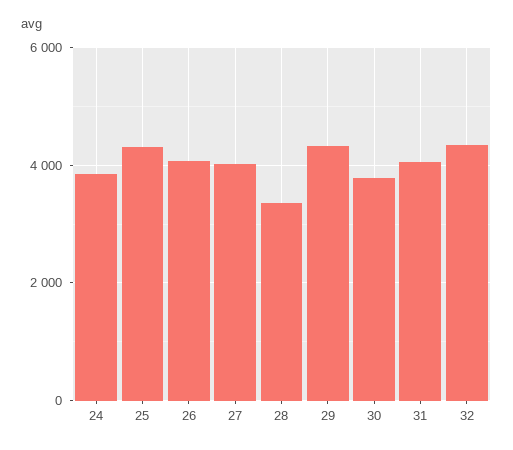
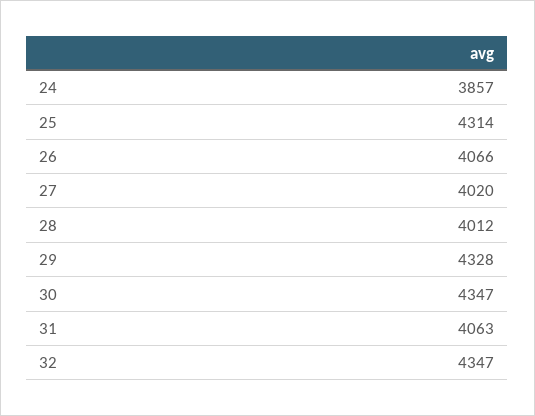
28: 3400 -> 4012
30: 3800 -> 4347

